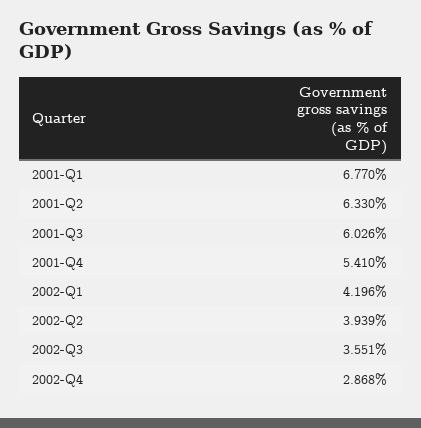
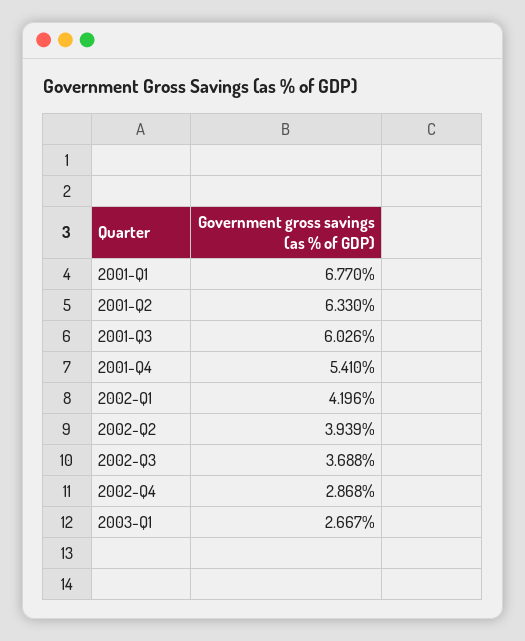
2002-Q3: 3.551 -> 3.688
2003-Q1: none -> 2.667

